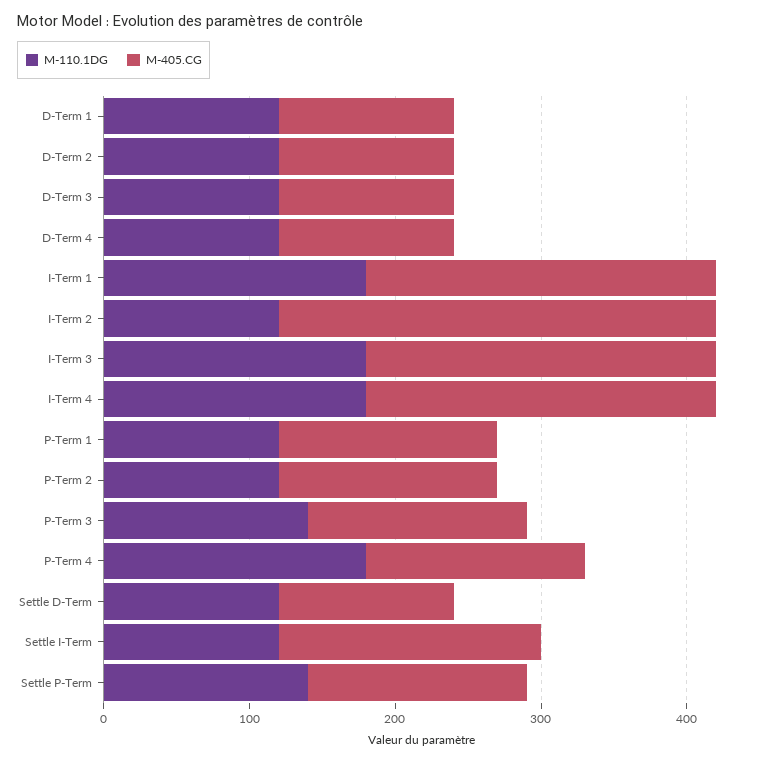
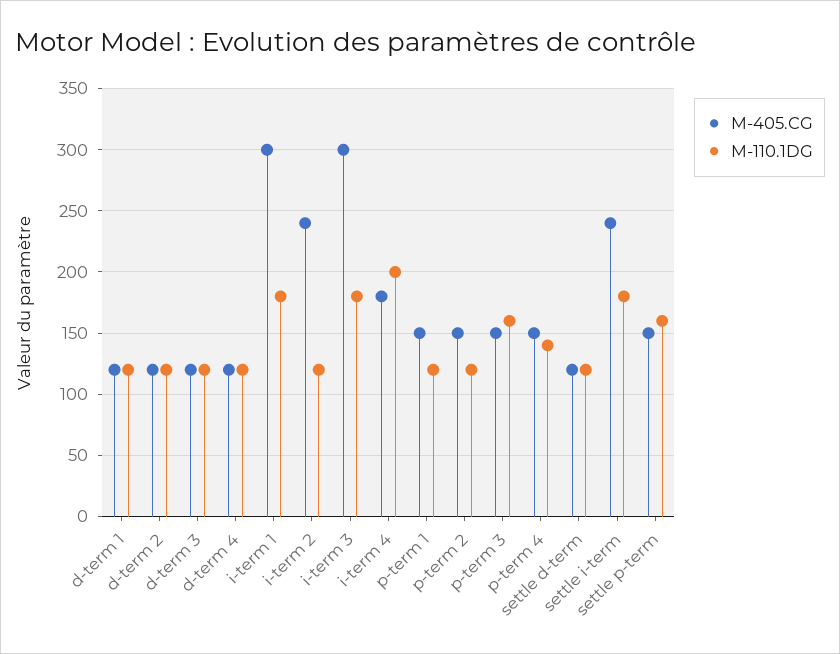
M-405.CG, I-Term 1: 240 -> 300
M-405.CG, I-Term 2: 300 -> 240
M-405.CG, I-Term 3: 240 -> 300
M-110.1DG, I-Term 4: 180 -> 200
M-405.CG, I-Term 4: 240 -> 180
M-110.1DG, P-Term 3: 140 -> 160
M-110.1DG, P-Term 4: 180 -> 140
M-110.1DG, Settle I-Term: 120 -> 180
M-405.CG, Settle I-Term: 180 -> 240
M-110.1DG, Settle P-Term: 140 -> 160

